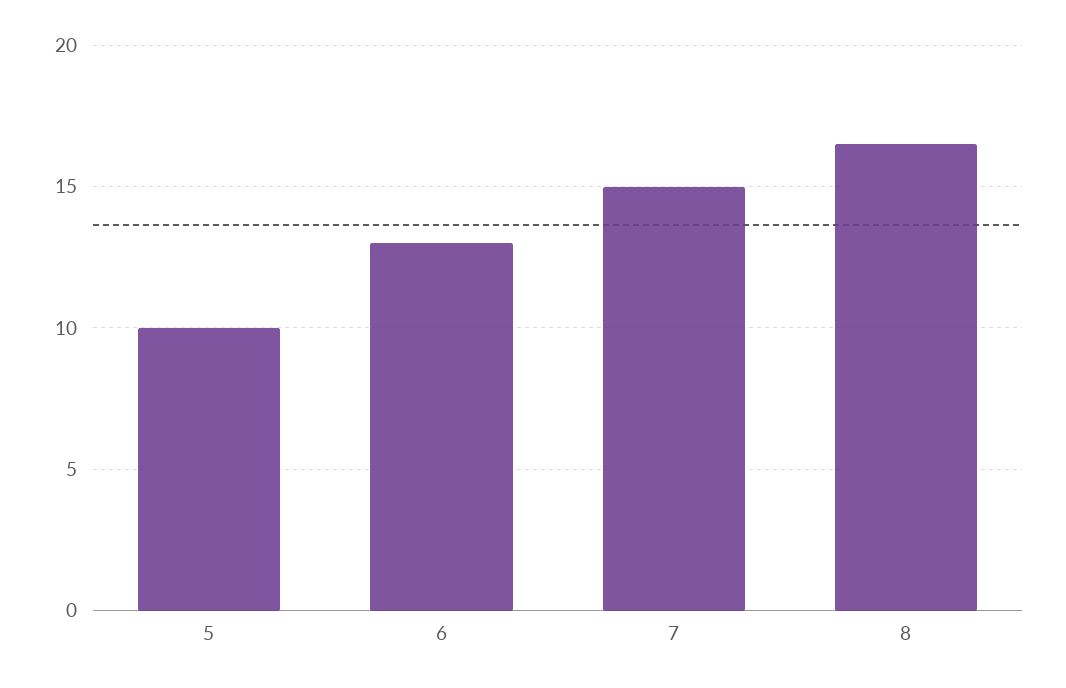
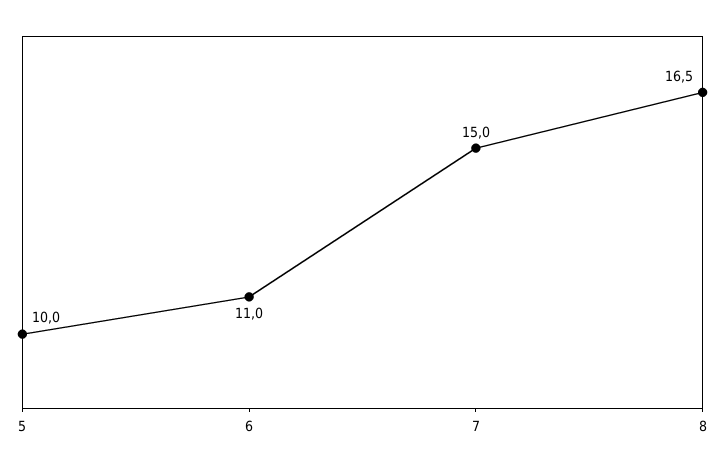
6: 13 -> 11

